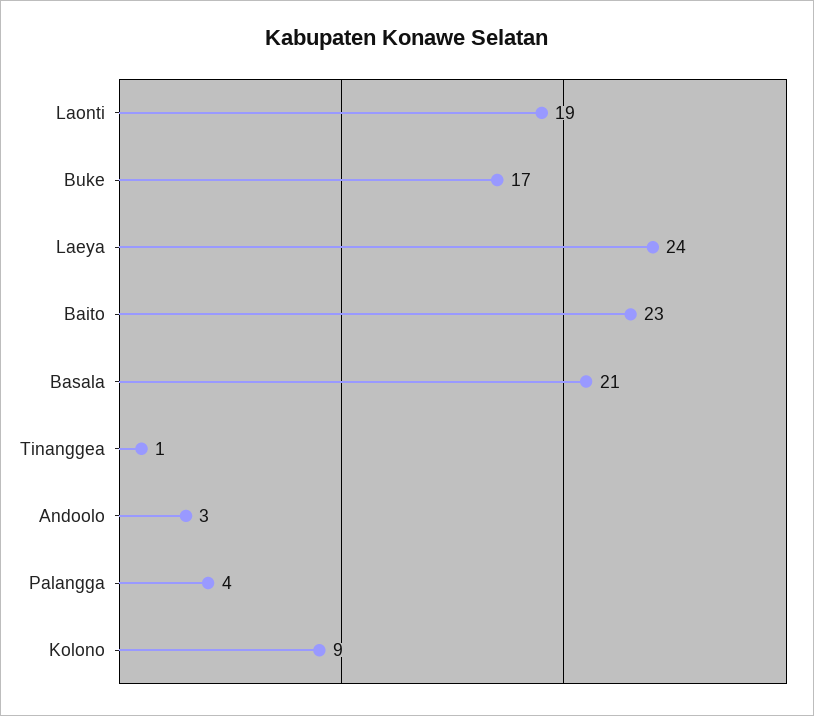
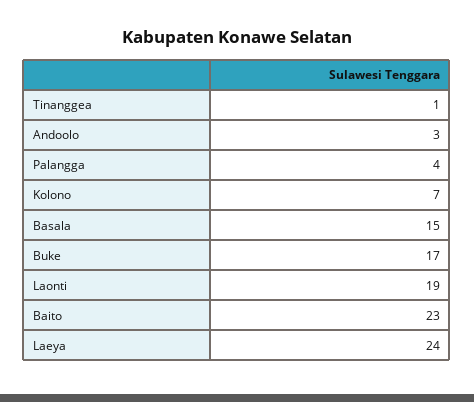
Basala: 21 -> 15
Kolono: 9 -> 7

